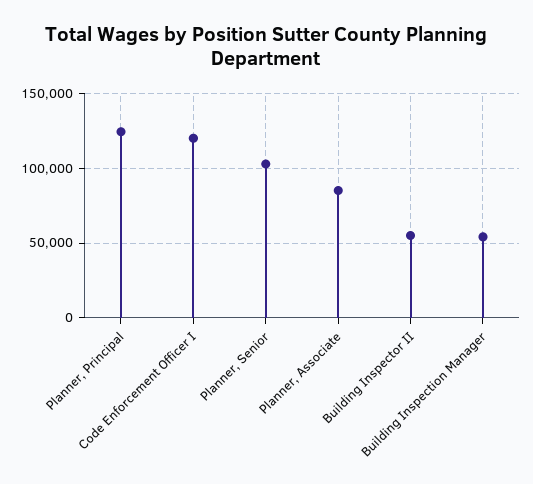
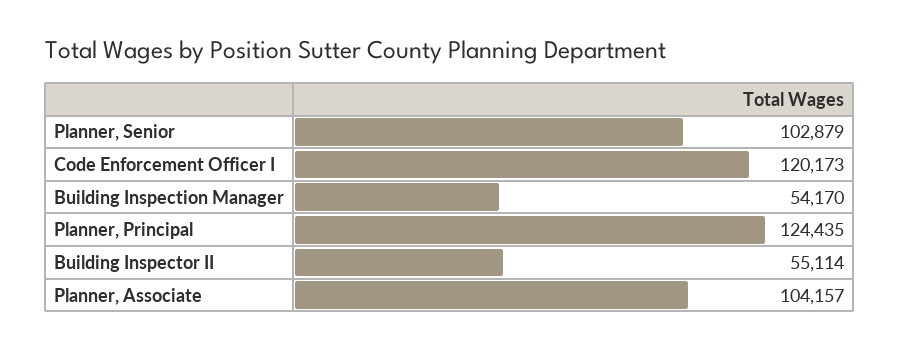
Planner, Associate: 85000 -> 104157

